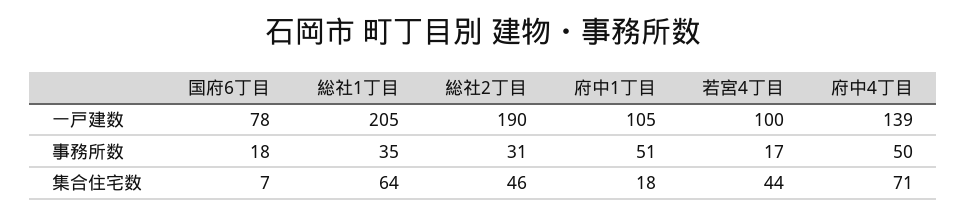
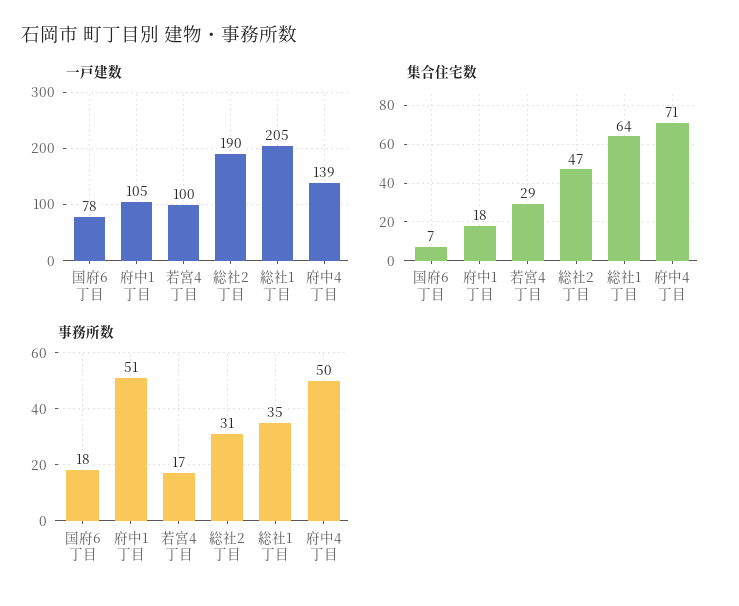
集合住宅数, 総社2丁目: 46 -> 47
集合住宅数, 若宮4丁目: 44 -> 29

